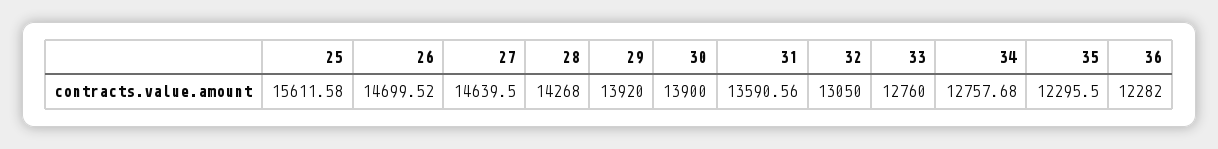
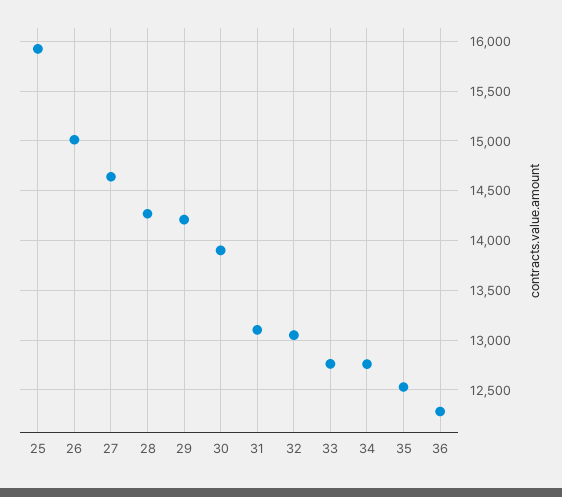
25: 15611.58 -> 15900
26: 14699.52 -> 15000
29: 13920 -> 14200
31: 13590.56 -> 13100
35: 12295.5 -> 12500

